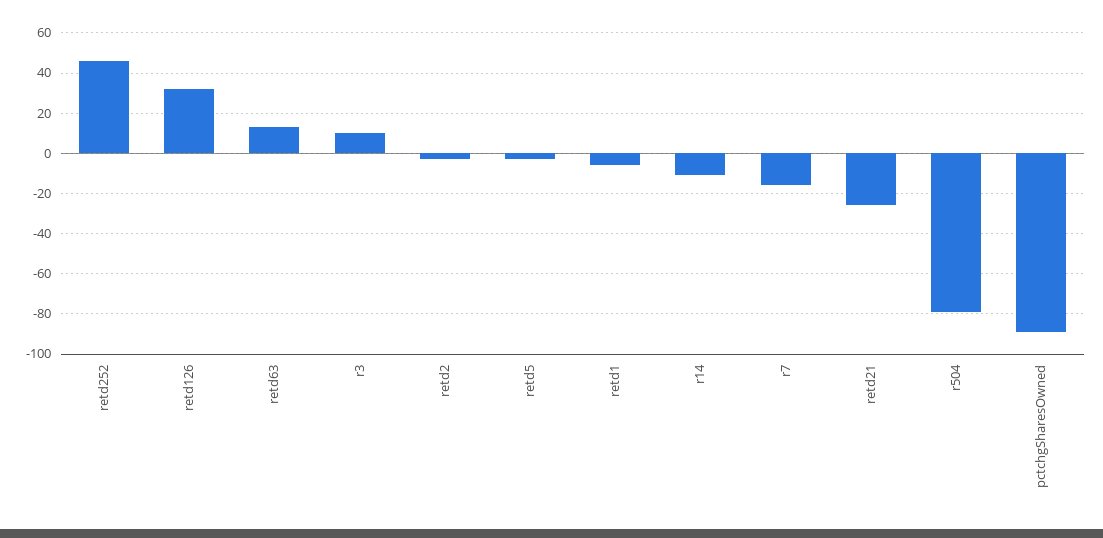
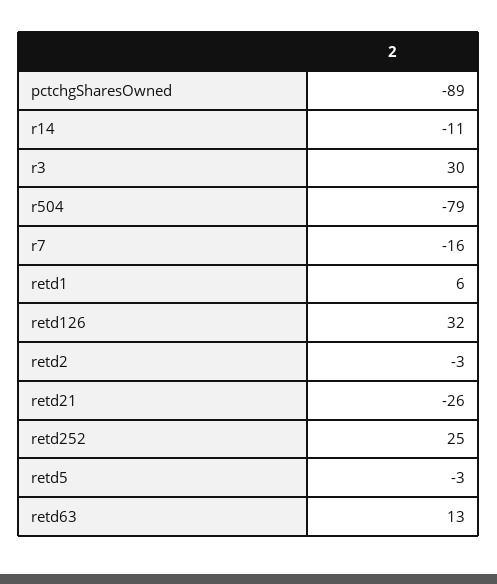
retd252: 45 -> 25
r3: 10 -> 30
retd1: -5 -> 6

